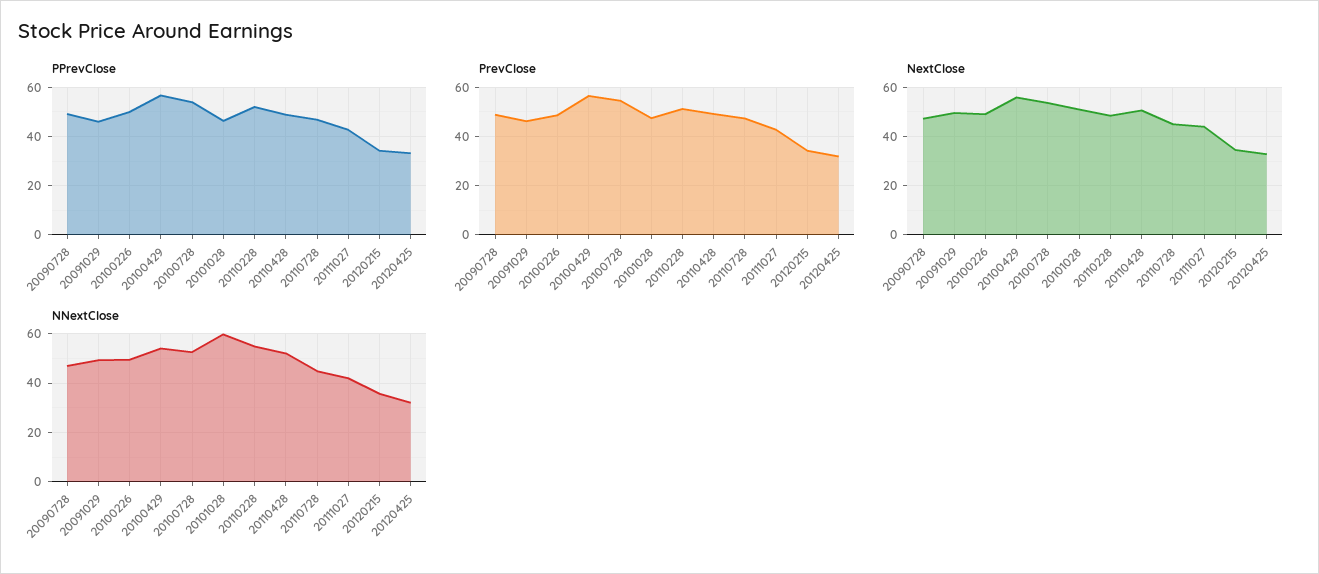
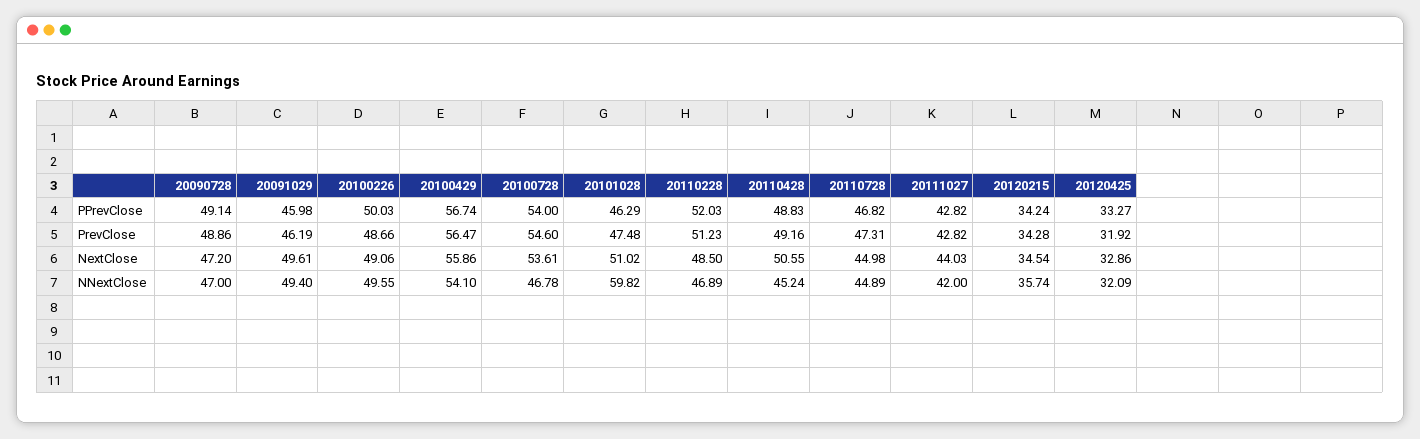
NNextClose, 20100728: 52.5 -> 46.78
NNextClose, 20110228: 55 -> 46.89
NNextClose, 20110428: 52.5 -> 45.24

